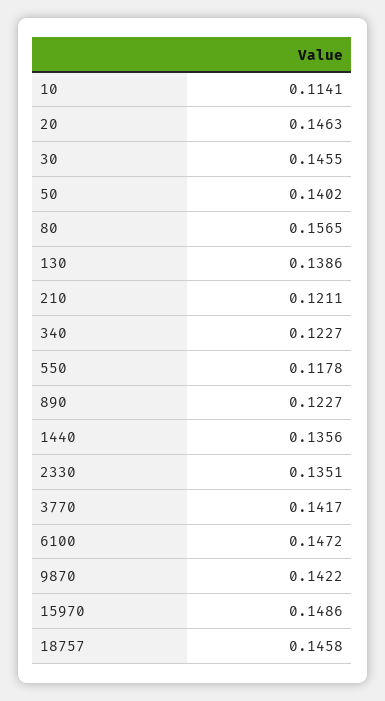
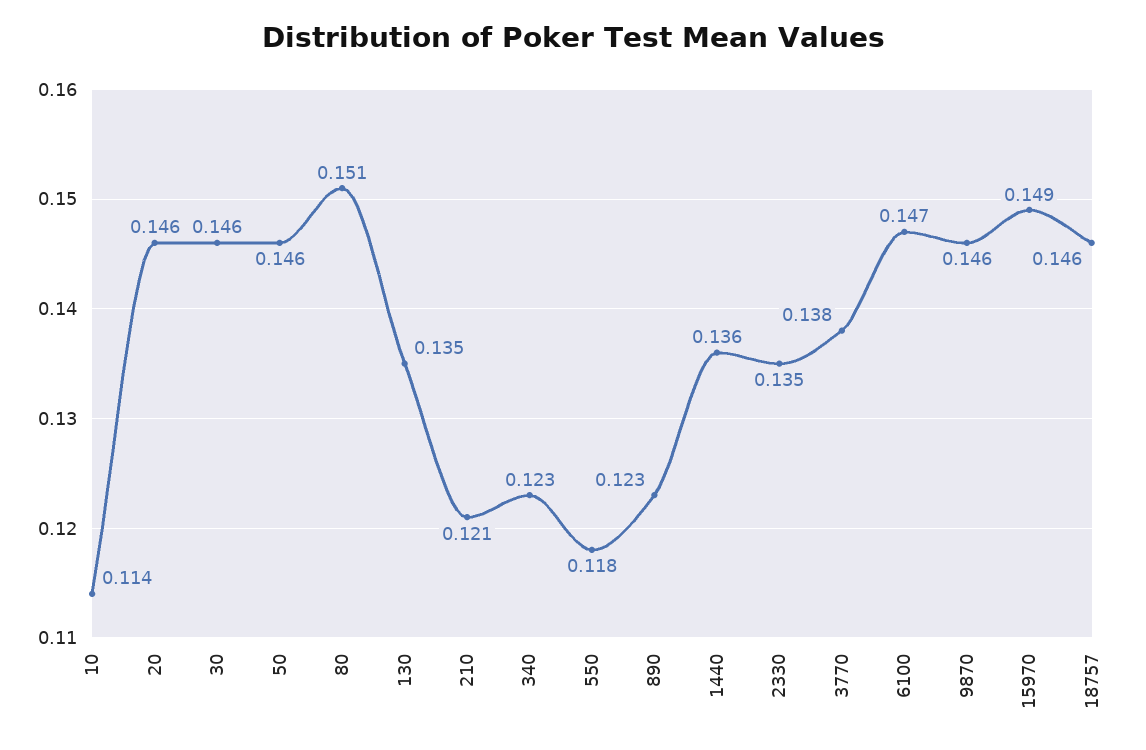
50: 0.1402 -> 0.146
80: 0.1565 -> 0.151
130: 0.1386 -> 0.135
3770: 0.1417 -> 0.138
9870: 0.1422 -> 0.146

